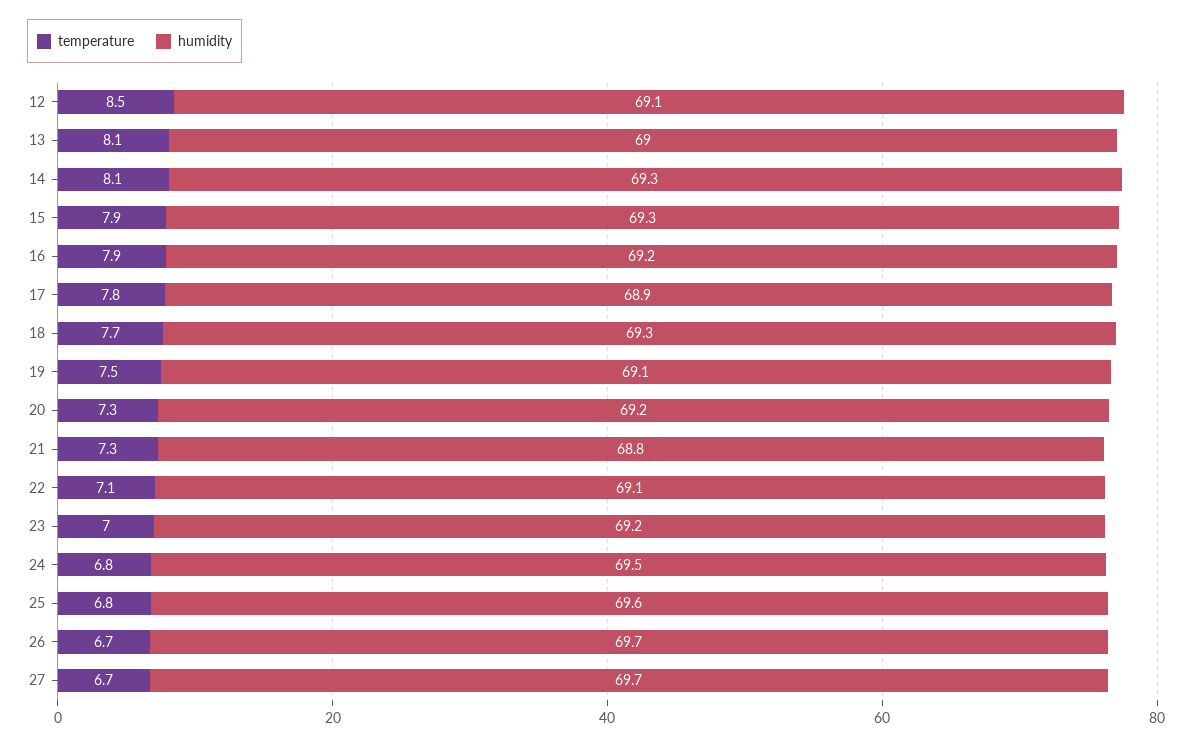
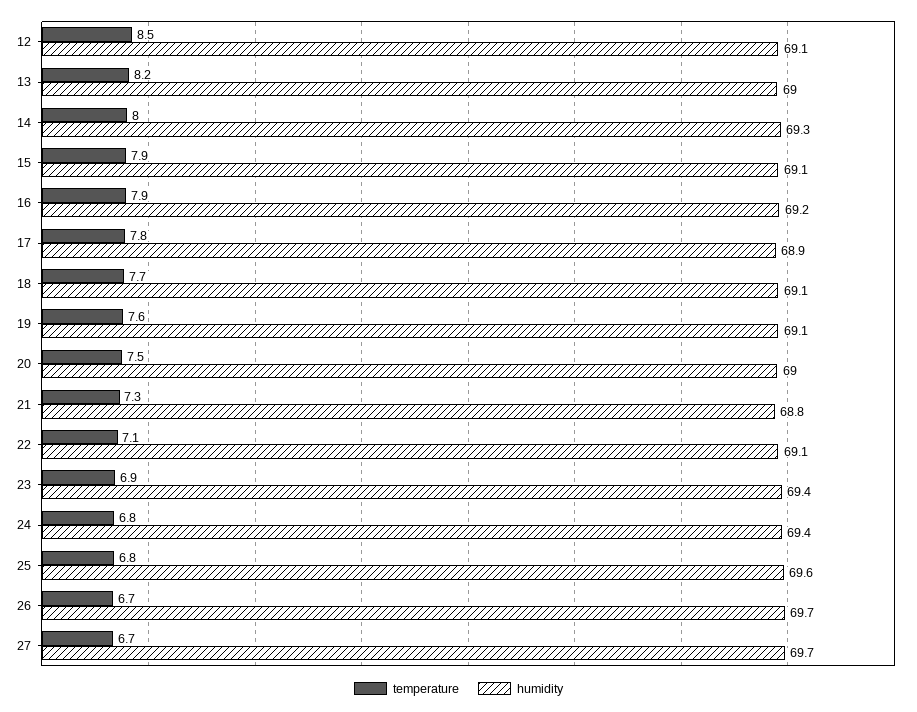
temperature, 13: 8.1 -> 8.2
temperature, 14: 8.1 -> 8
humidity, 15: 69.3 -> 69.1
humidity, 18: 69.3 -> 69.1
temperature, 19: 7.5 -> 7.6
temperature, 20: 7.3 -> 7.5
humidity, 20: 69.2 -> 69
temperature, 23: 7 -> 6.9
humidity, 23: 69.2 -> 69.4
humidity, 24: 69.5 -> 69.4

